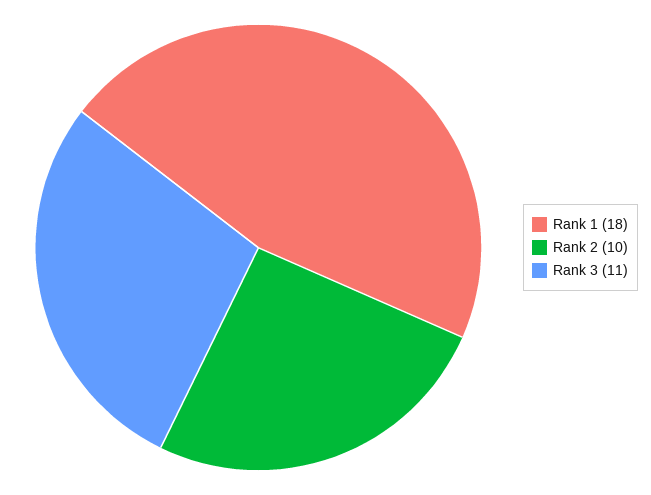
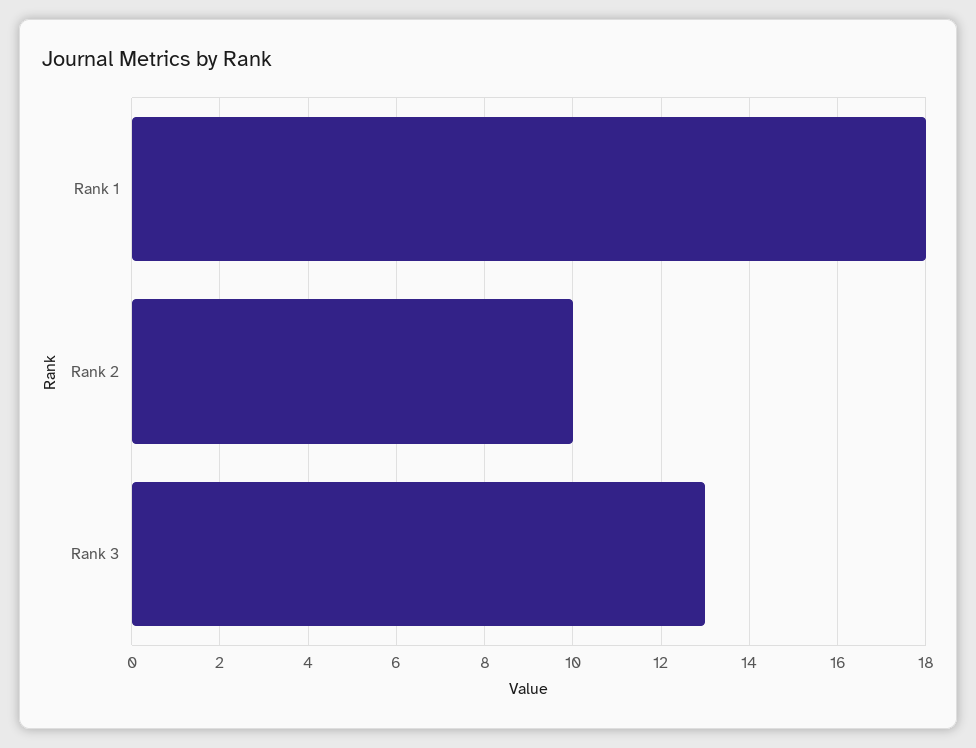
Rank 3: 11 -> 13

